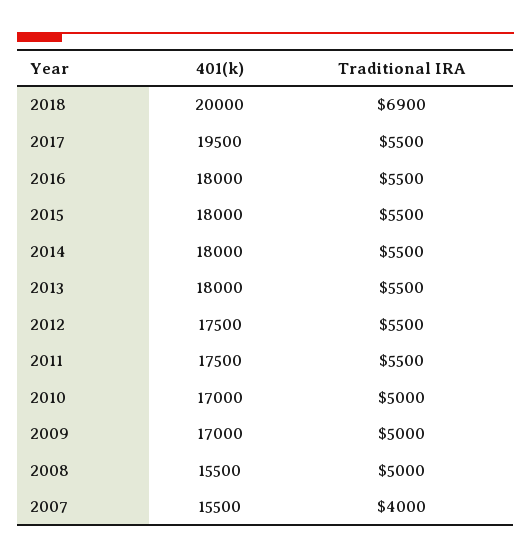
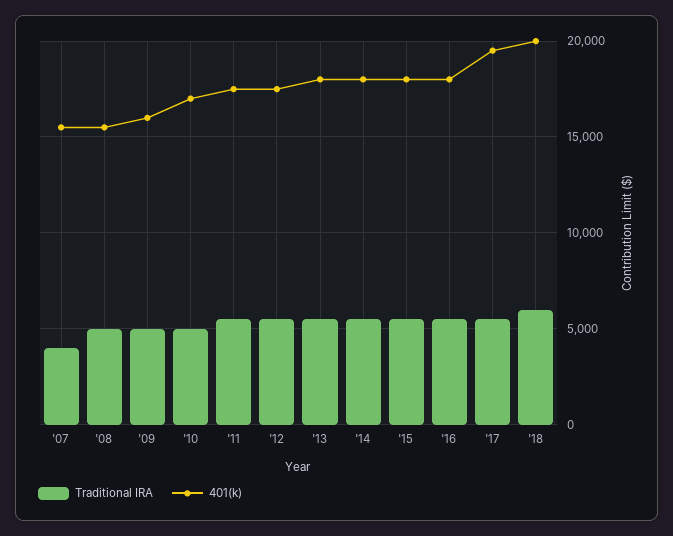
Traditional IRA, 2018: 6900 -> 6000
401(k), 2009: 17000 -> 16000

